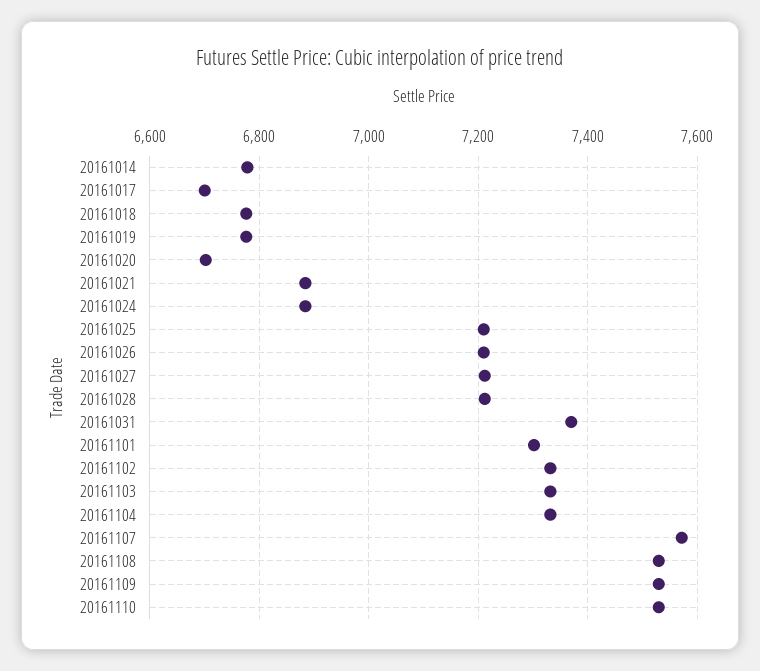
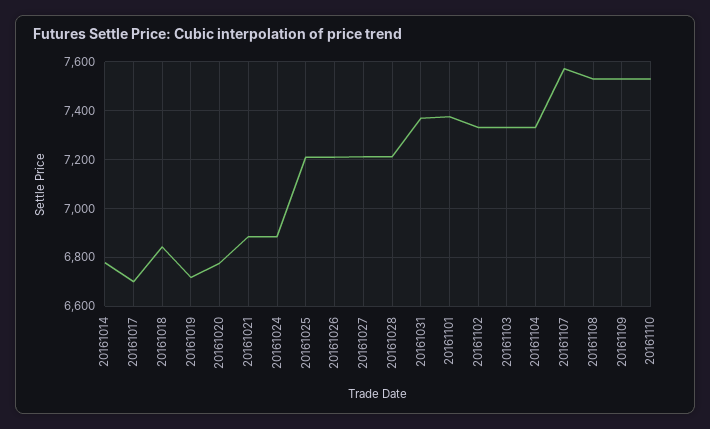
20161018: 6780 -> 6850
20161019: 6780 -> 6725
20161020: 6700 -> 6775
20161101: 7300 -> 7375

